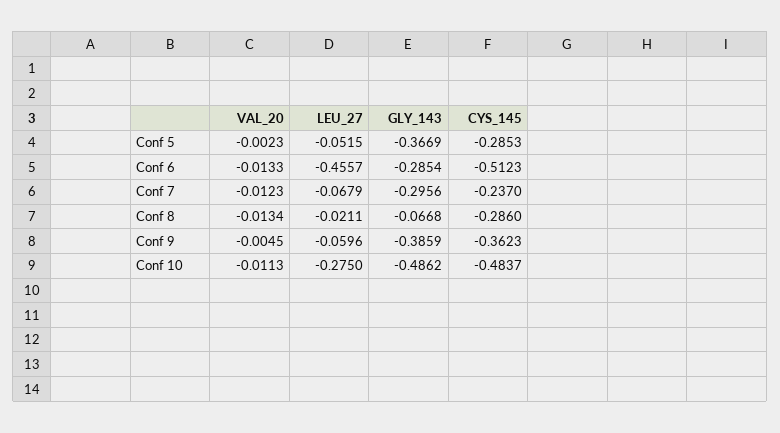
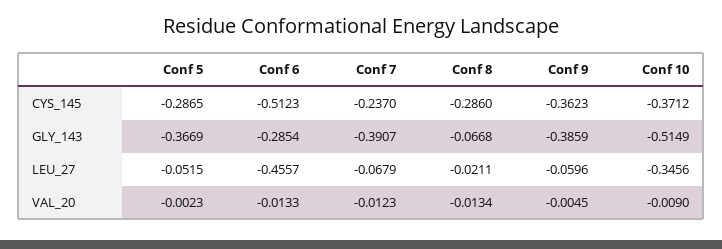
CYS_145, Conf 5: -0.2853 -> -0.2865
GLY_143, Conf 7: -0.2956 -> -0.3907
VAL_20, Conf 10: -0.0113 -> -0.009
LEU_27, Conf 10: -0.275 -> -0.3456
GLY_143, Conf 10: -0.4862 -> -0.5149
CYS_145, Conf 10: -0.4837 -> -0.3712

